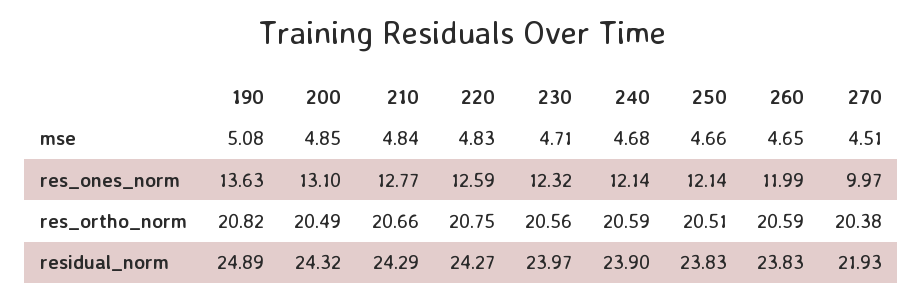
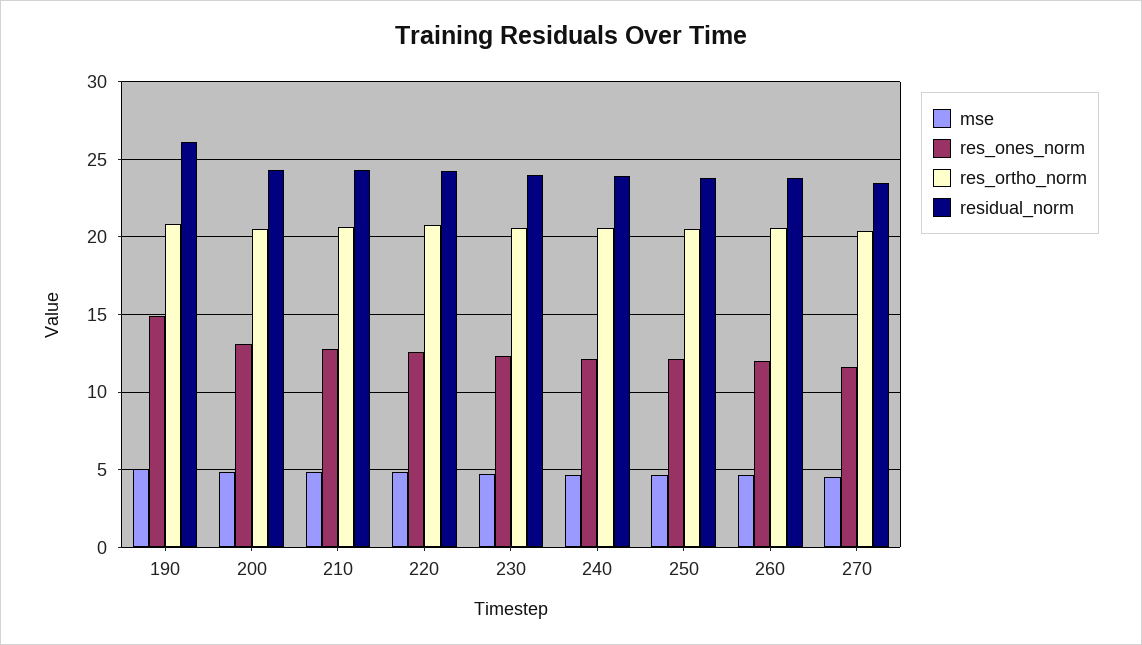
res_ones_norm, 190: 13.63 -> 15
res_ones_norm, 270: 9.97 -> 11.5
residual_norm, 190: 24.89 -> 26
residual_norm, 270: 21.93 -> 23.5

